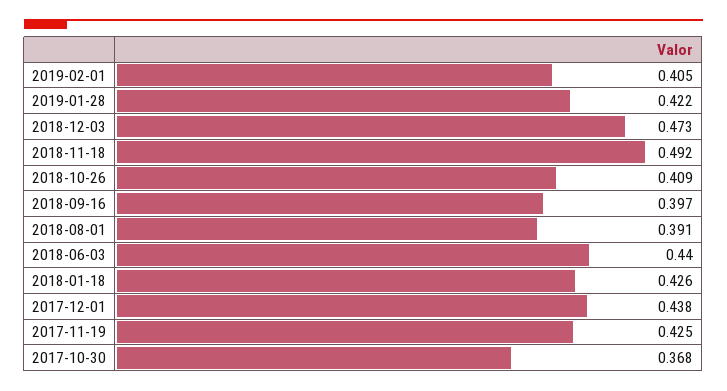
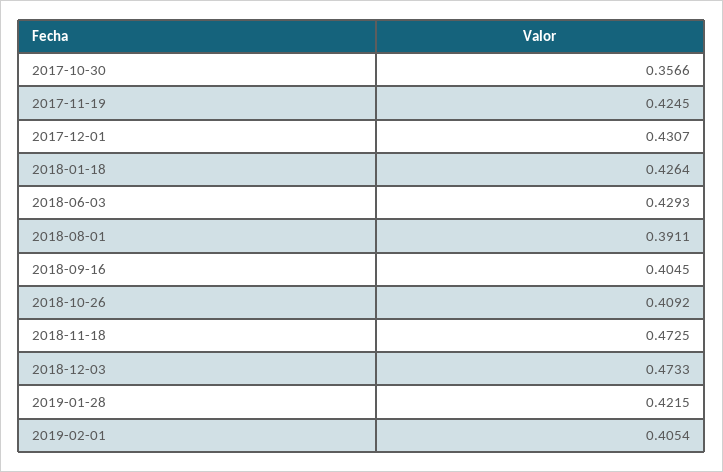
2018-11-18: 0.492 -> 0.4725
2018-09-16: 0.397 -> 0.4045
2018-06-03: 0.44 -> 0.4293
2017-12-01: 0.438 -> 0.4307
2017-10-30: 0.368 -> 0.3566

